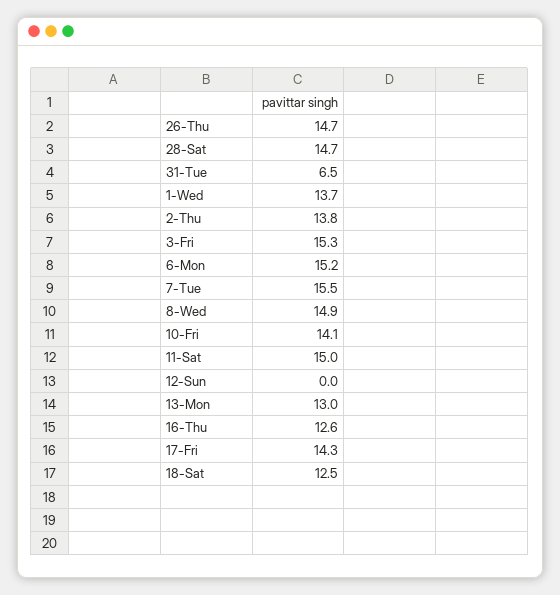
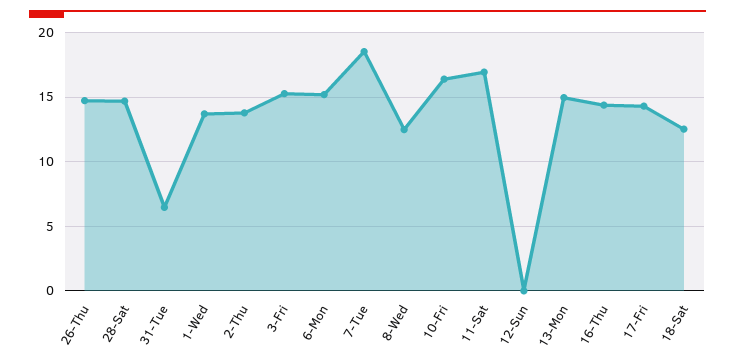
7-Tue: 15.5 -> 18.5
8-Wed: 14.9 -> 12.5
10-Fri: 14.1 -> 16.5
11-Sat: 15 -> 17
13-Mon: 13 -> 15
16-Thu: 12.6 -> 14.5

